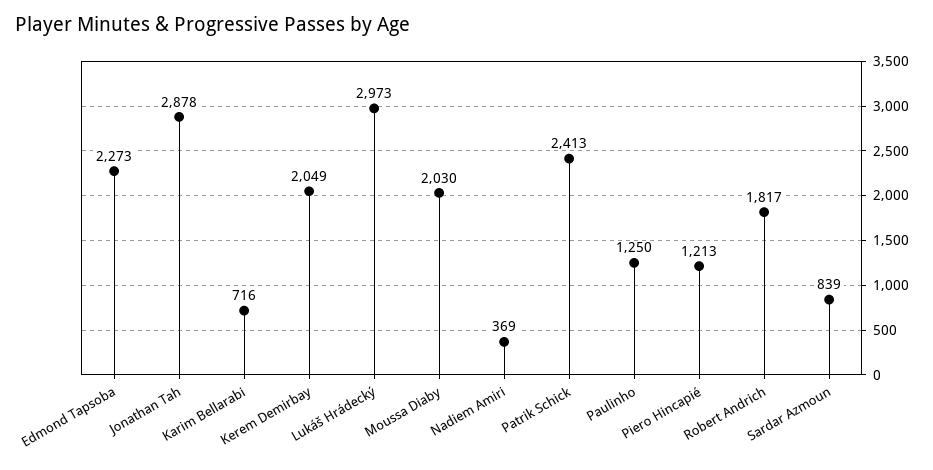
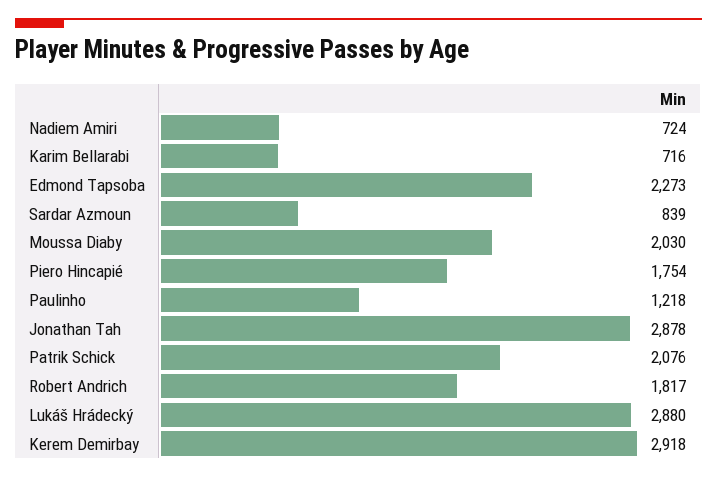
Kerem Demirbay: 2049 -> 2918
Lukáš Hrádecký: 2973 -> 2880
Nadiem Amiri: 369 -> 724
Patrik Schick: 2413 -> 2076
Paulinho: 1250 -> 1218
Piero Hincapié: 1213 -> 1754

